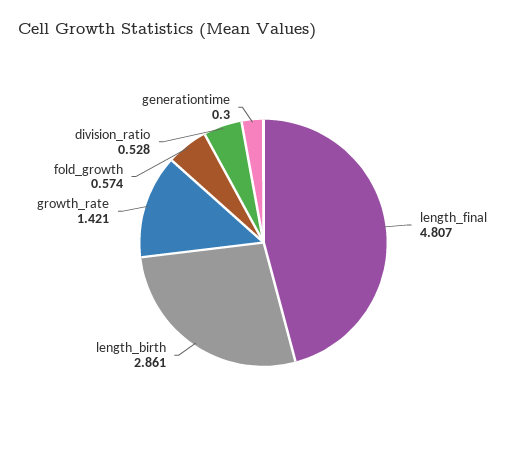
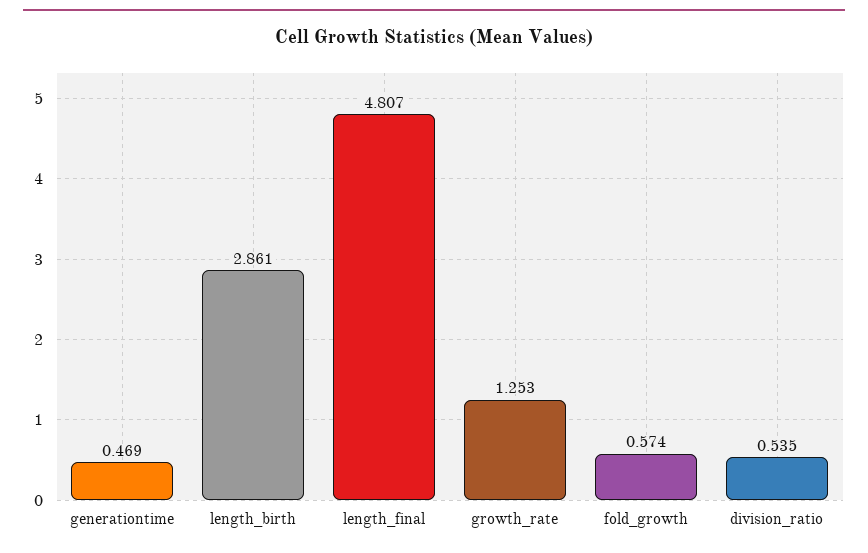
growth_rate: 1.421 -> 1.253
division_ratio: 0.528 -> 0.535
generationtime: 0.3 -> 0.469

